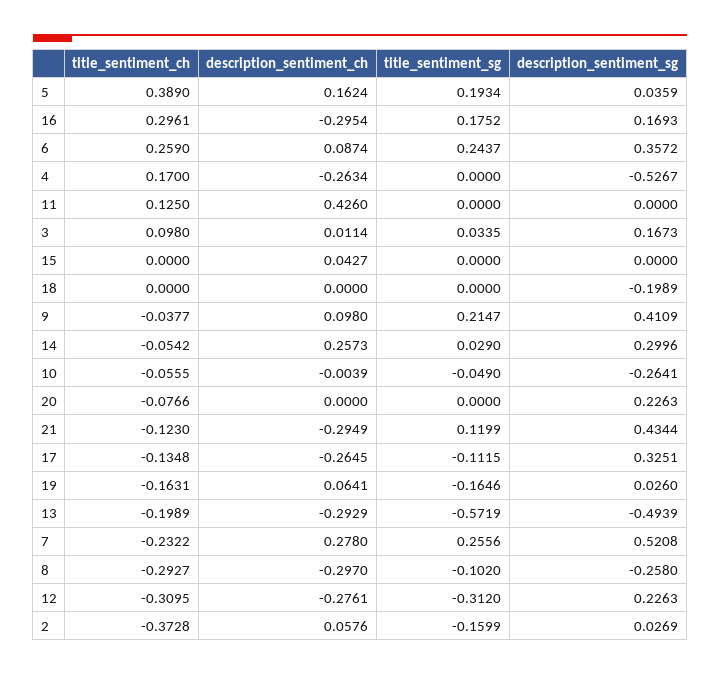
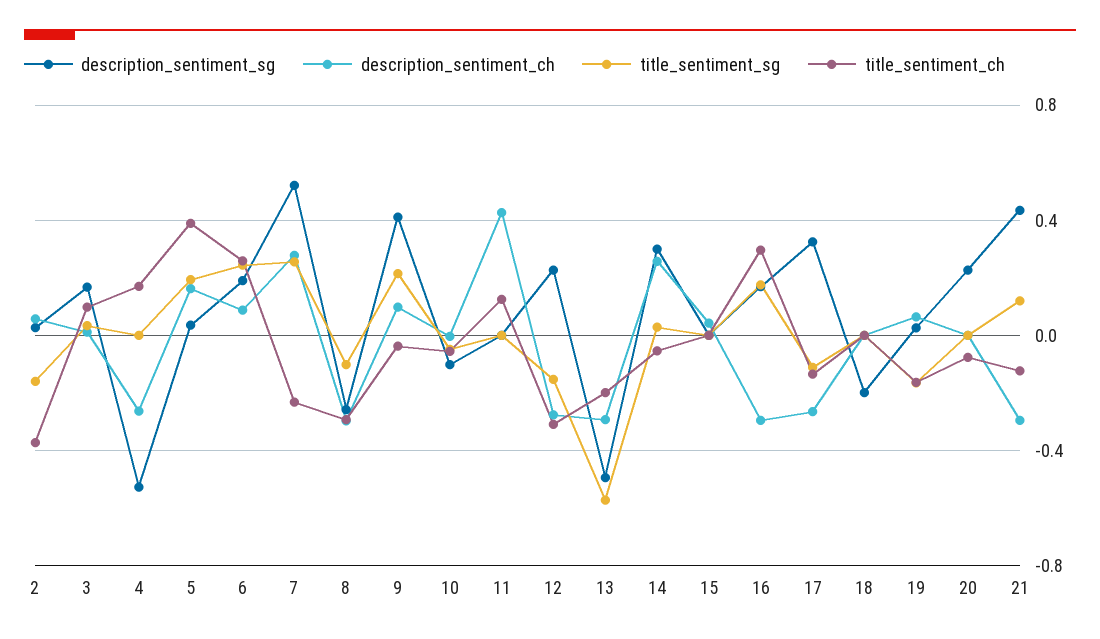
description_sentiment_sg, 6: 0.3572 -> 0.2
description_sentiment_sg, 10: -0.2641 -> -0.1
title_sentiment_sg, 12: -0.312 -> -0.15

